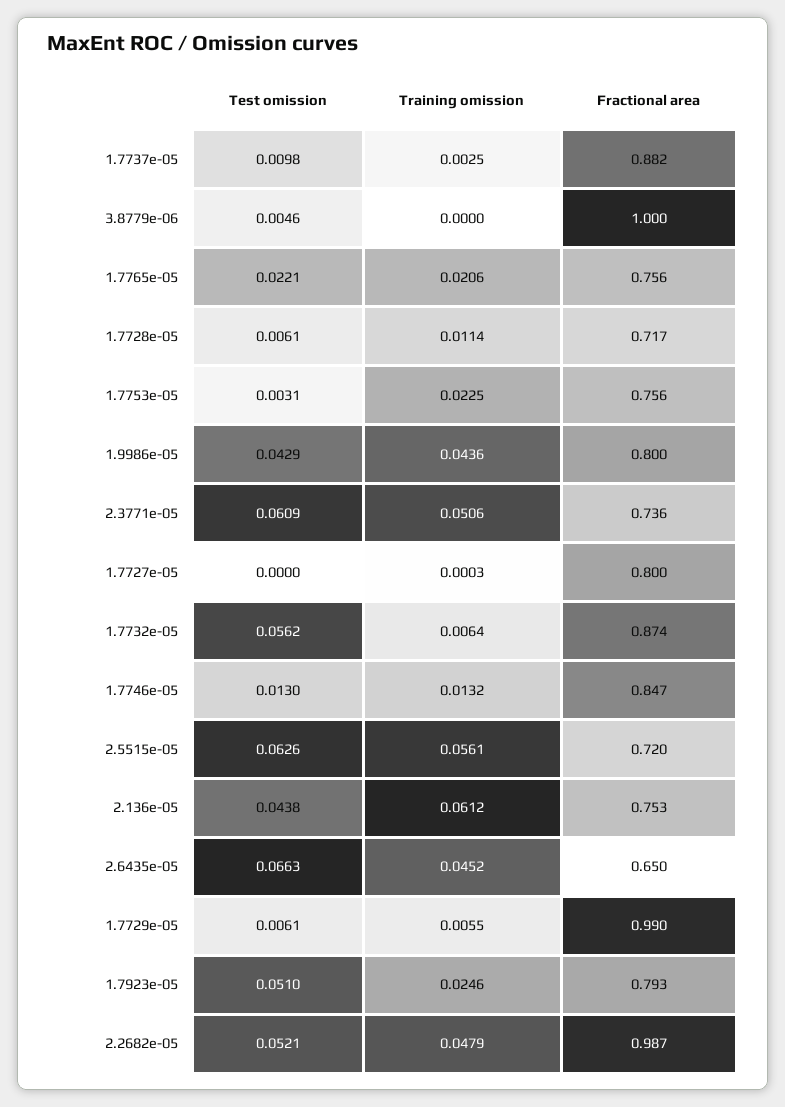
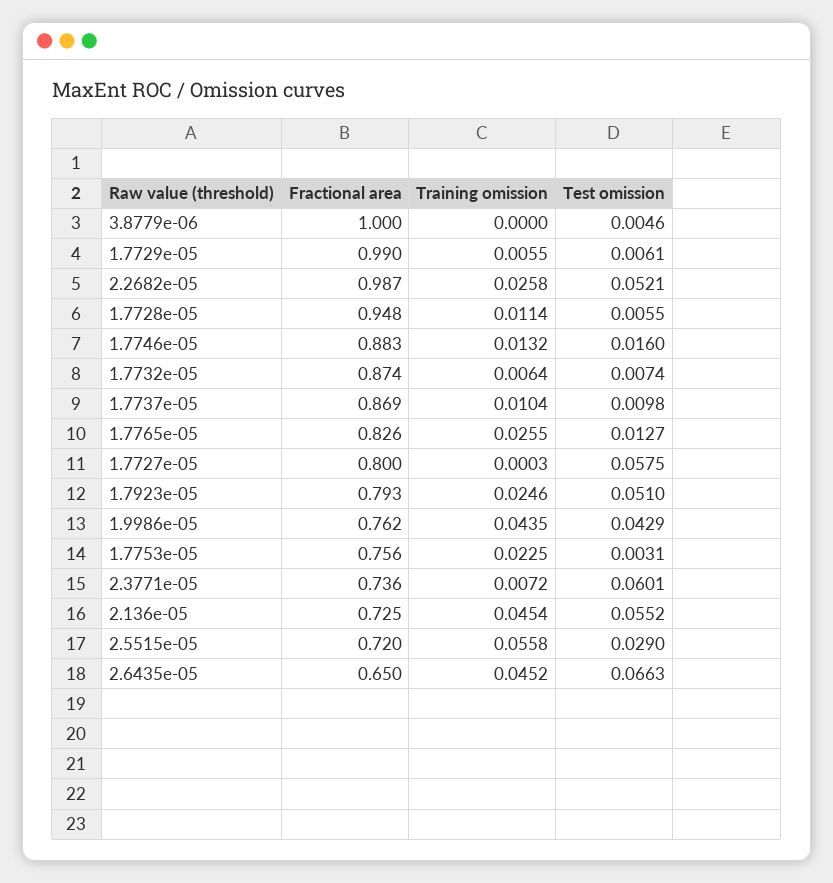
Training omission, 1.7737e-05: 0.0025 -> 0.0104
Fractional area, 1.7737e-05: 0.882 -> 0.869
Test omission, 1.7765e-05: 0.0221 -> 0.0127
Training omission, 1.7765e-05: 0.0206 -> 0.0255
Fractional area, 1.7765e-05: 0.756 -> 0.826
Test omission, 1.7728e-05: 0.0061 -> 0.0055
Fractional area, 1.7728e-05: 0.717 -> 0.948
Training omission, 1.9986e-05: 0.0436 -> 0.0435
Fractional area, 1.9986e-05: 0.8 -> 0.762
Test omission, 2.3771e-05: 0.0609 -> 0.0601
Training omission, 2.3771e-05: 0.0506 -> 0.0072
Test omission, 1.7727e-05: 0 -> 0.0575
Test omission, 1.7732e-05: 0.0562 -> 0.0074
Test omission, 1.7746e-05: 0.013 -> 0.016
Fractional area, 1.7746e-05: 0.847 -> 0.883
Test omission, 2.5515e-05: 0.0626 -> 0.029
Training omission, 2.5515e-05: 0.0561 -> 0.0558
Test omission, 2.136e-05: 0.0438 -> 0.0552
Training omission, 2.136e-05: 0.0612 -> 0.0454
Fractional area, 2.136e-05: 0.753 -> 0.725
Training omission, 2.2682e-05: 0.0479 -> 0.0258

